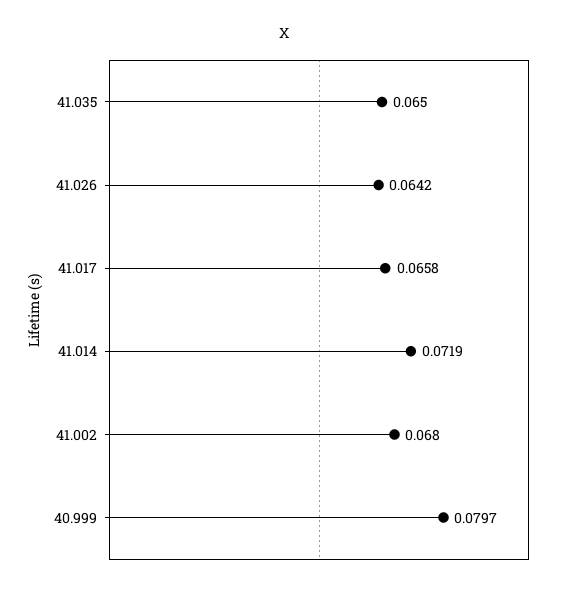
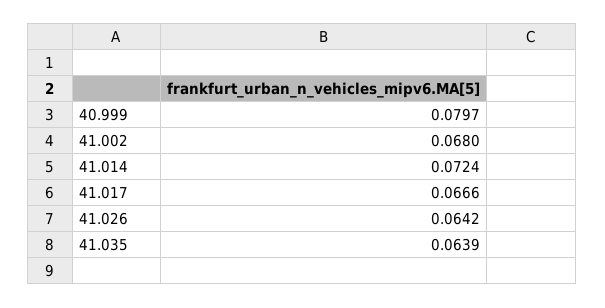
41.035: 0.065 -> 0.0639
41.017: 0.0658 -> 0.0666
41.014: 0.0719 -> 0.0724

